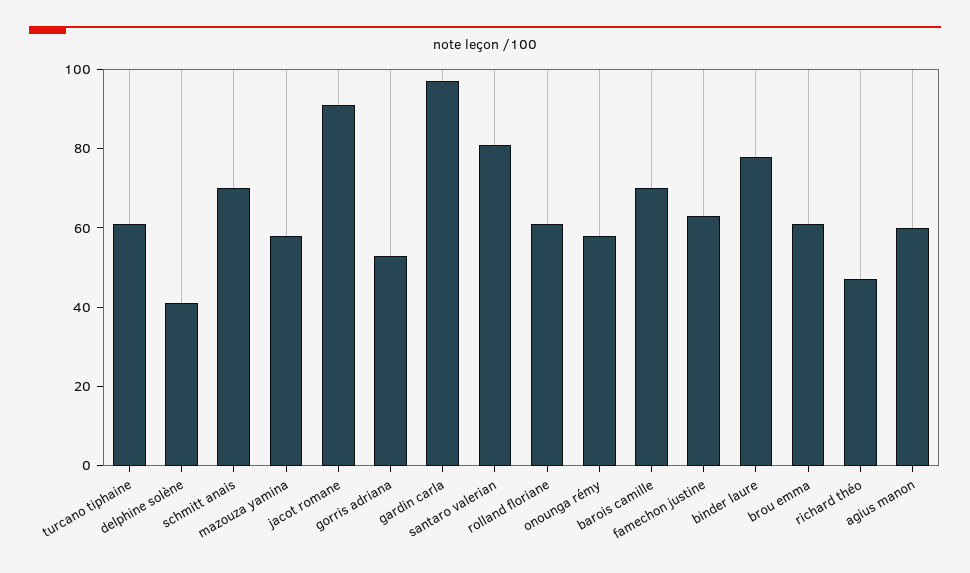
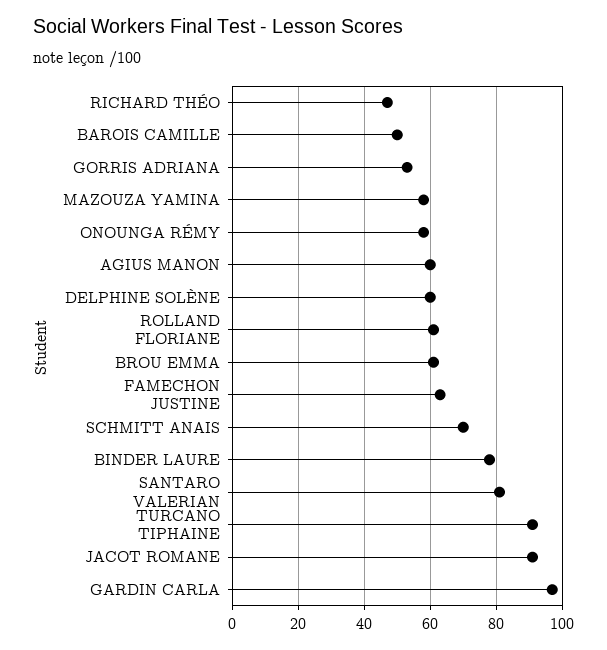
turcano tiphaine: 60 -> 90
delphine solène: 40 -> 60
barois camille: 70 -> 50

